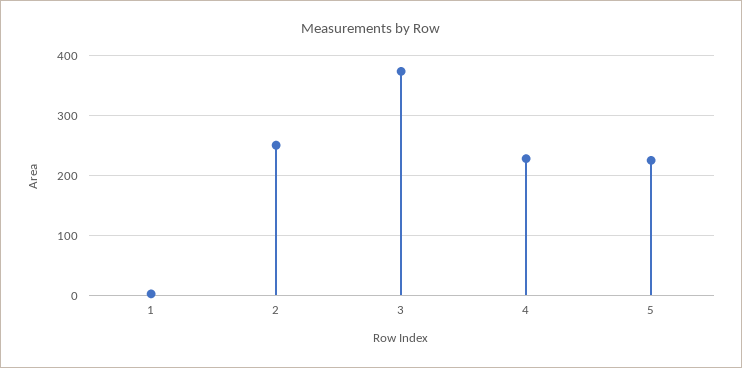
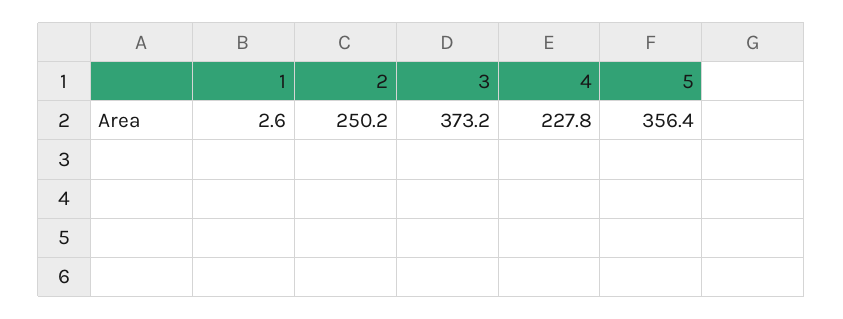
5: 220 -> 356.4

